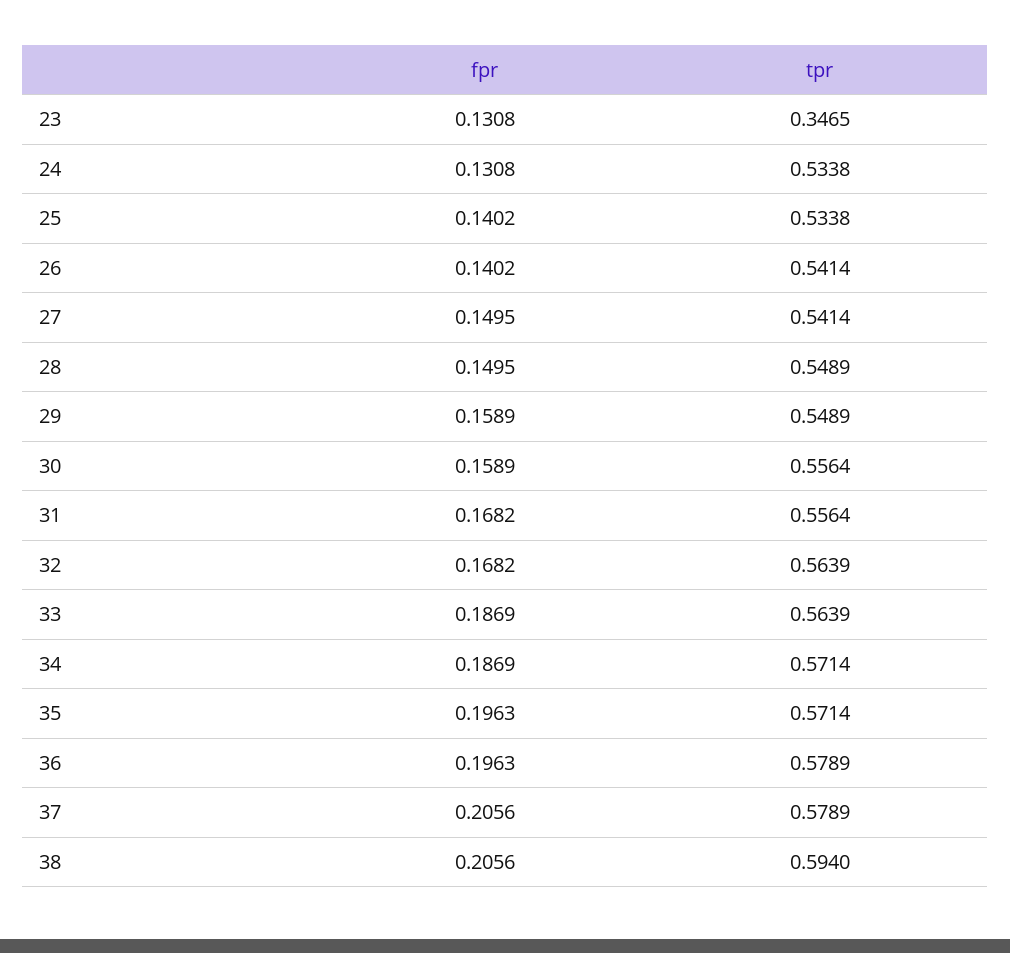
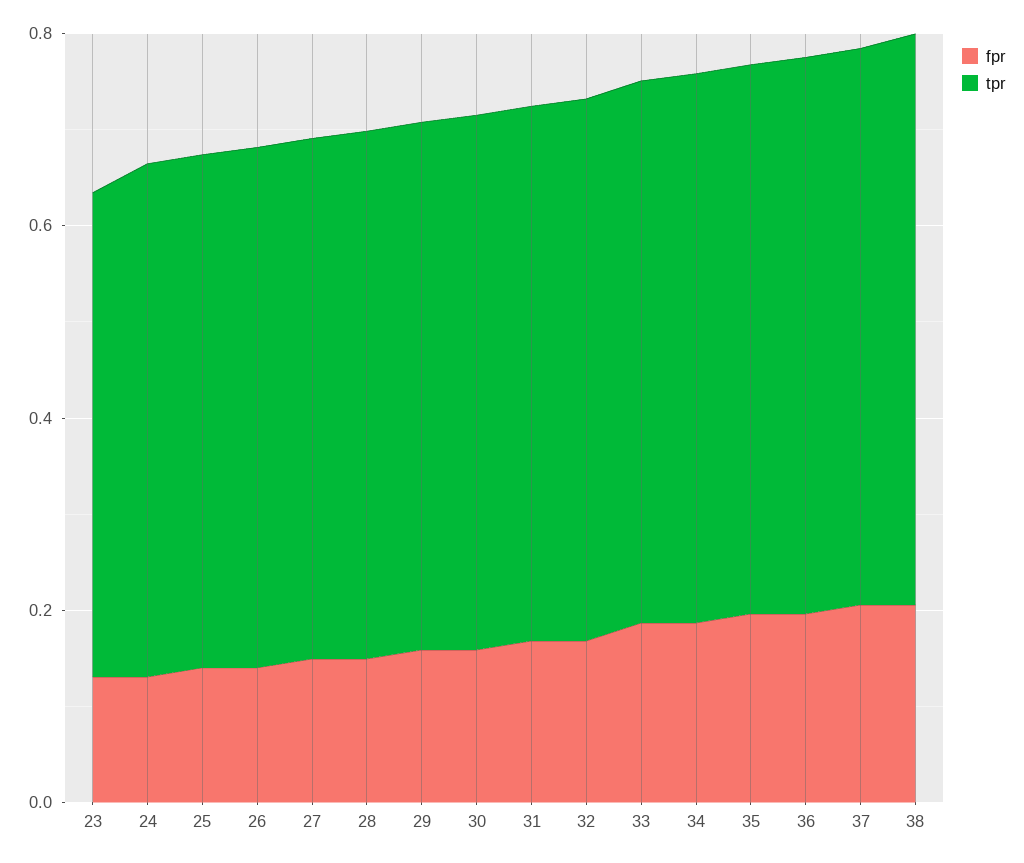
tpr, 23: 0.3465 -> 0.5

